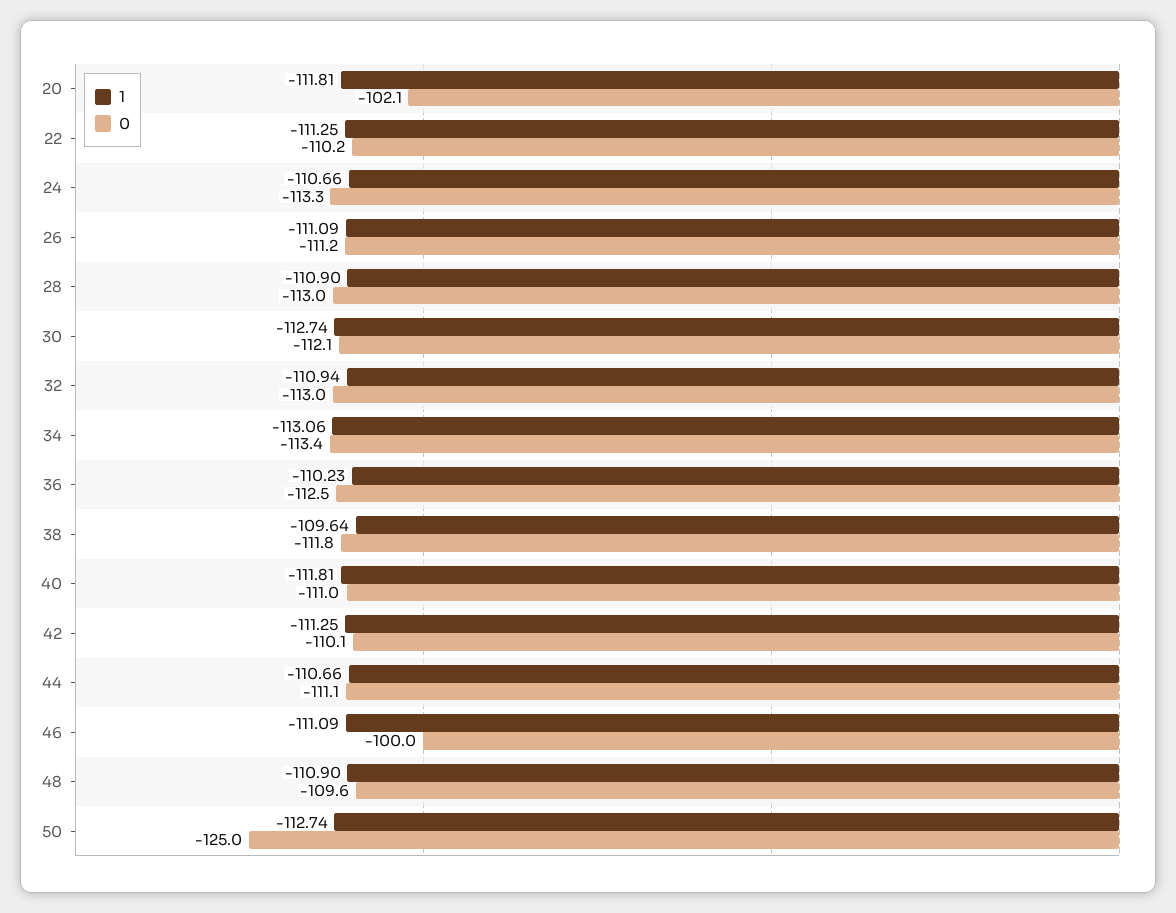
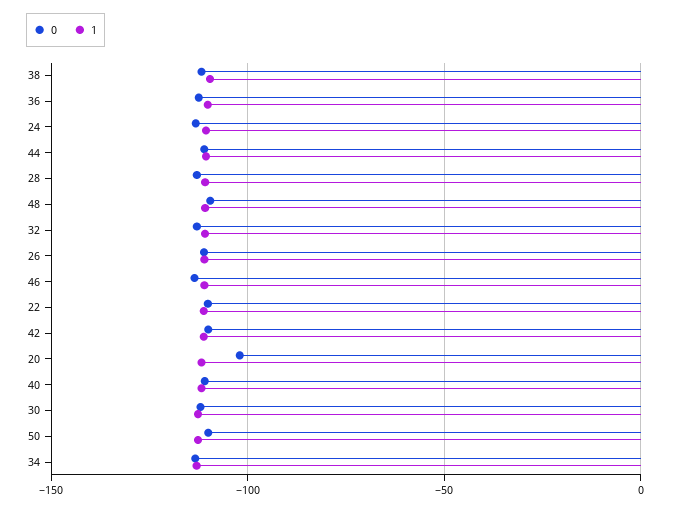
0, 46: -100 -> -115
0, 50: -125 -> -110

